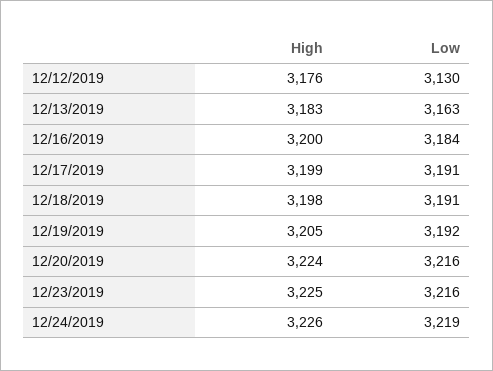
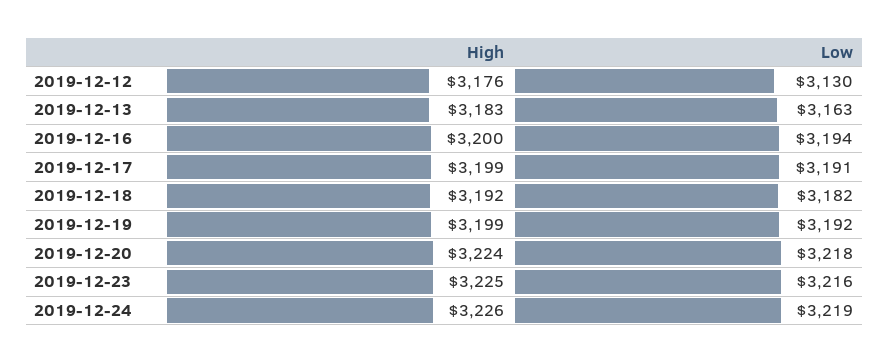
Low, 12/16/2019: 3184 -> 3194
High, 12/18/2019: 3198 -> 3192
Low, 12/18/2019: 3191 -> 3182
High, 12/19/2019: 3205 -> 3199
Low, 12/20/2019: 3216 -> 3218

